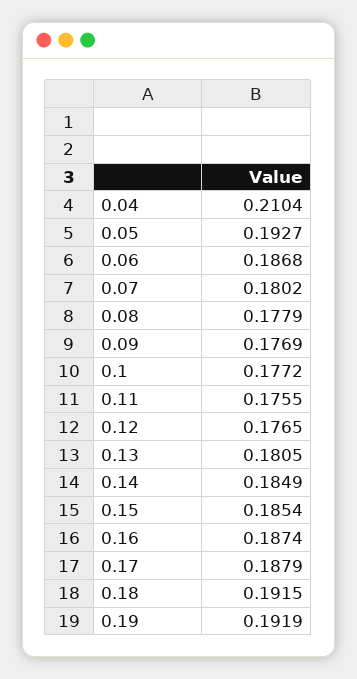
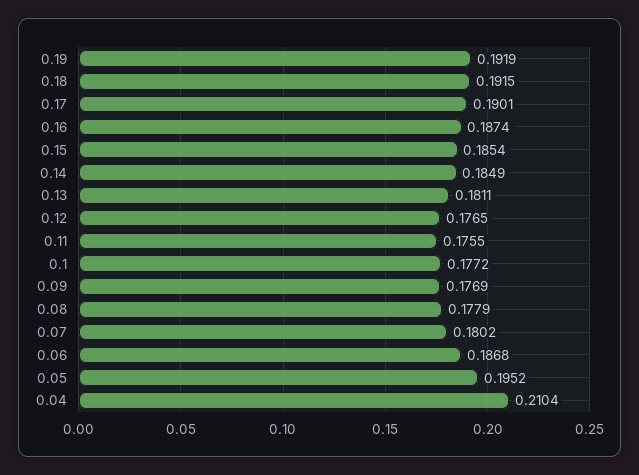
0.05: 0.1927 -> 0.1952
0.13: 0.1805 -> 0.1811
0.17: 0.1879 -> 0.1901

